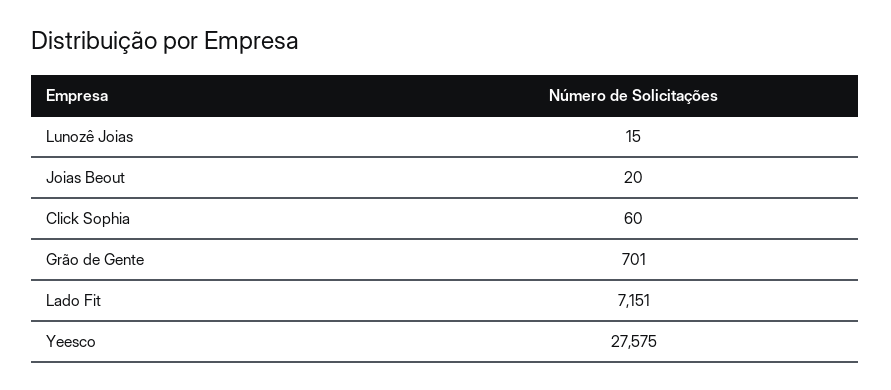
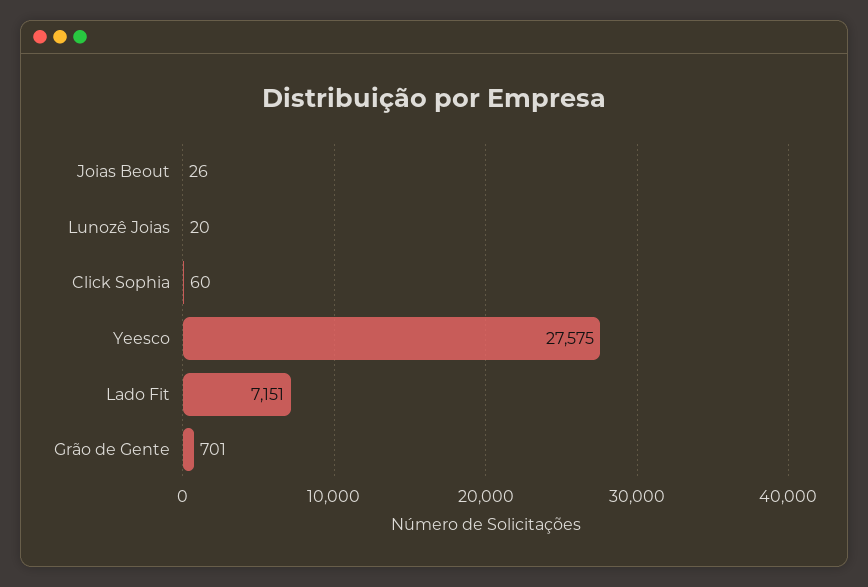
Lunozê Joias: 15 -> 20
Joias Beout: 20 -> 26

